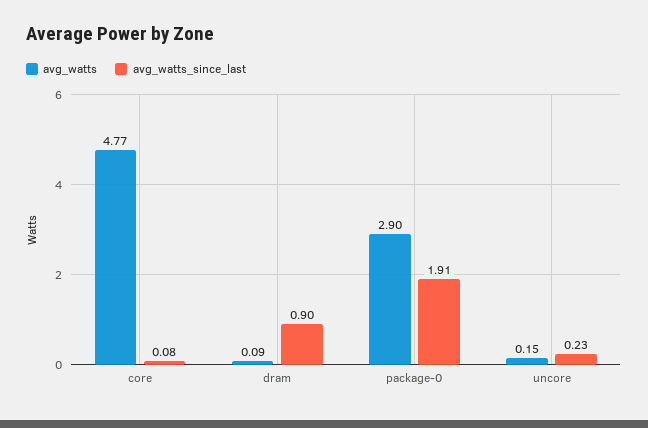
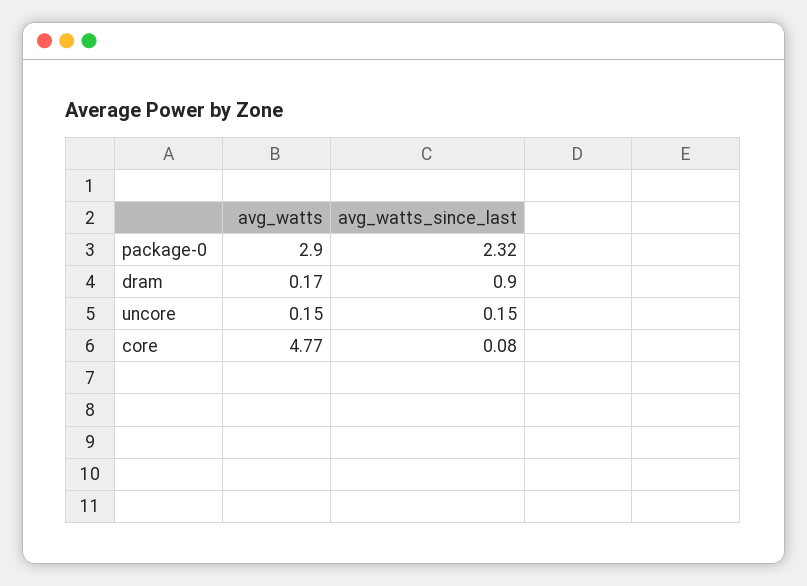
avg_watts, dram: 0.09 -> 0.17
avg_watts_since_last, package-0: 1.91 -> 2.32
avg_watts_since_last, uncore: 0.23 -> 0.15

